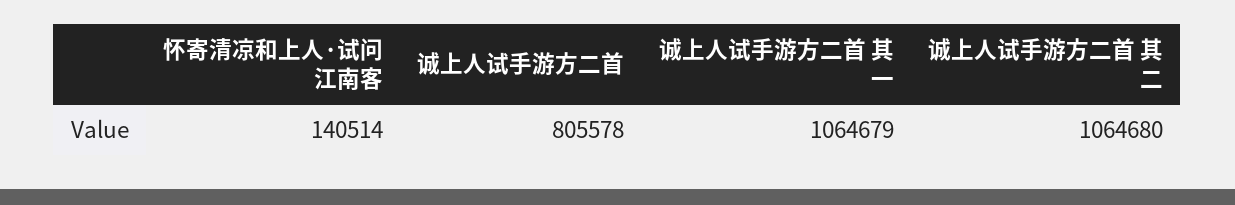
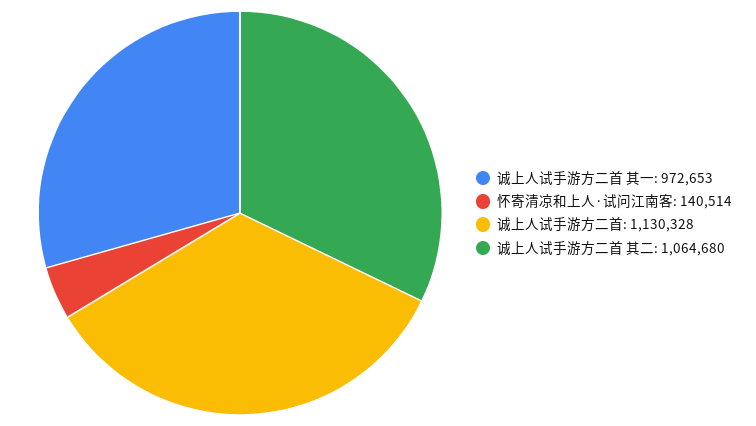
诚上人试手游方二首: 805578 -> 1130328
诚上人试手游方二首 其一: 1064679 -> 972653

